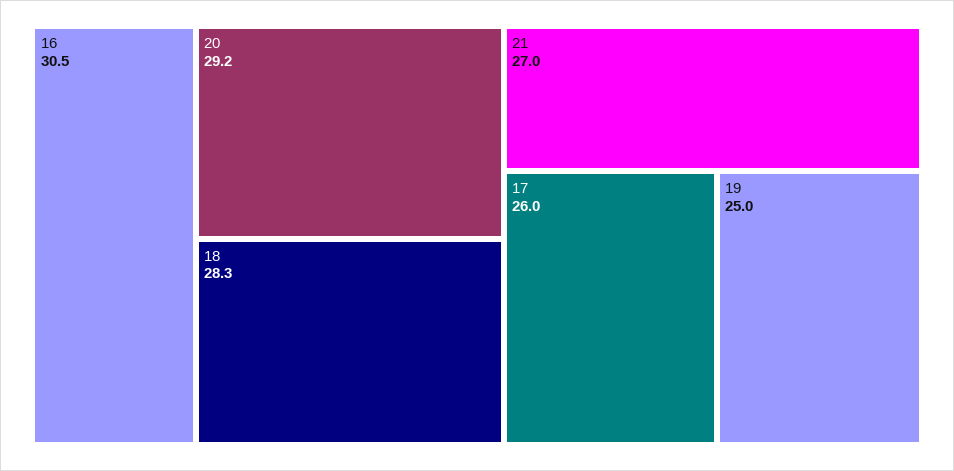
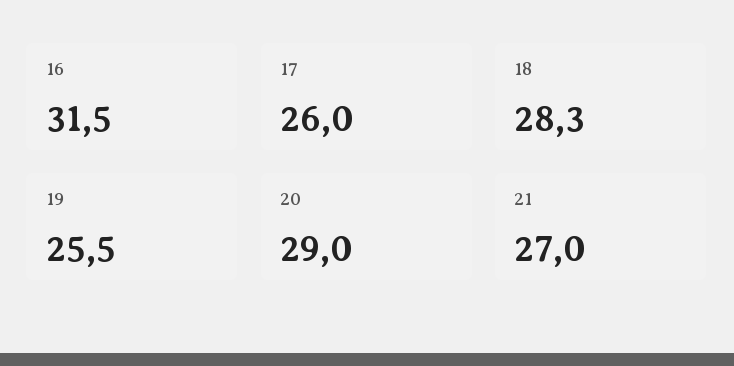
16: 30.5 -> 31.5
20: 29.2 -> 29
19: 25 -> 25.5

